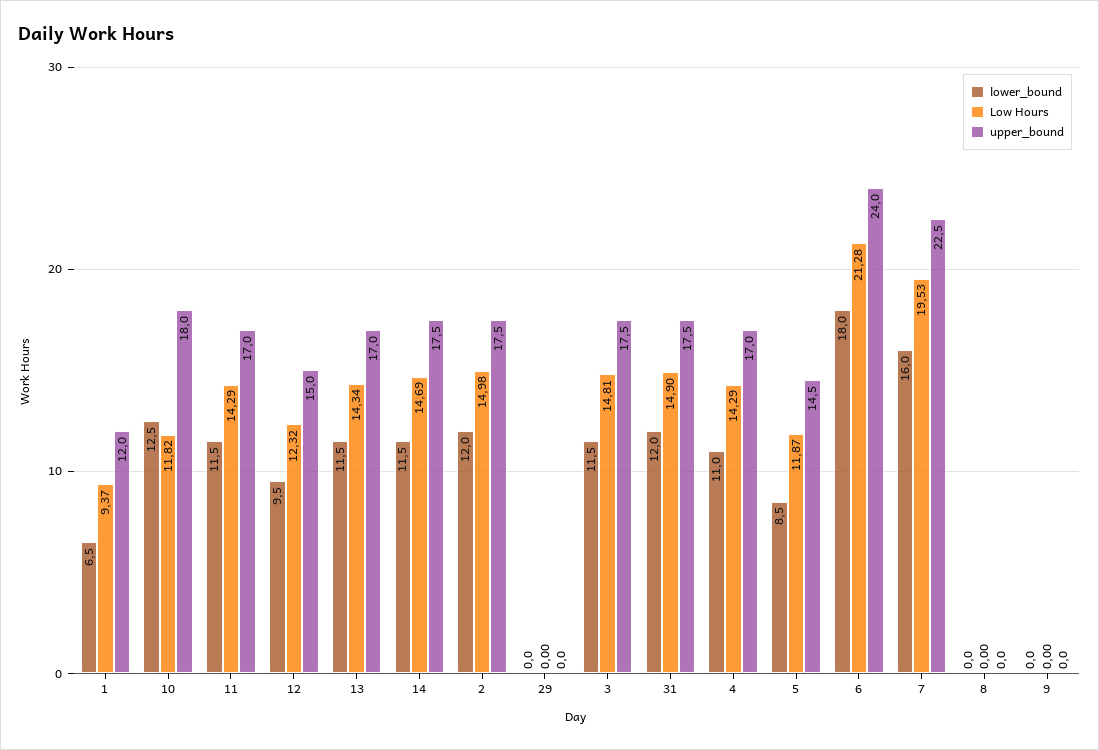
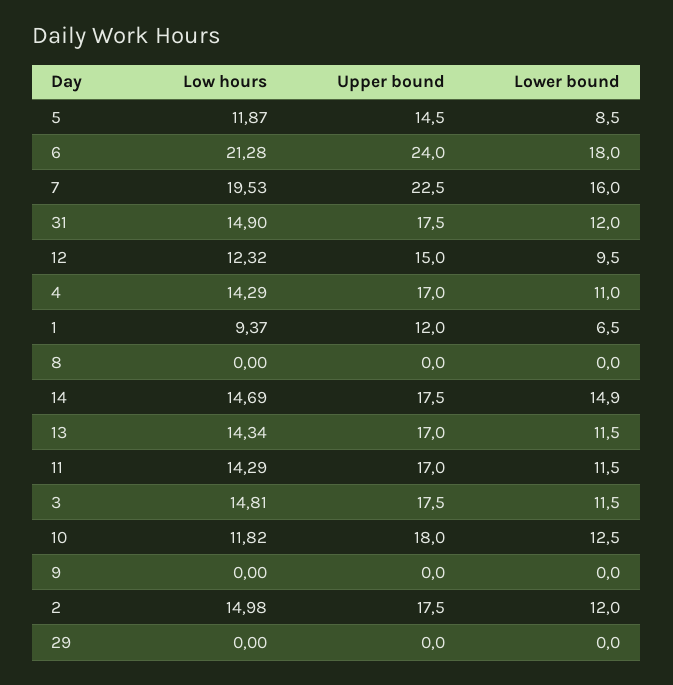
lower_bound, 14: 11.5 -> 14.9

